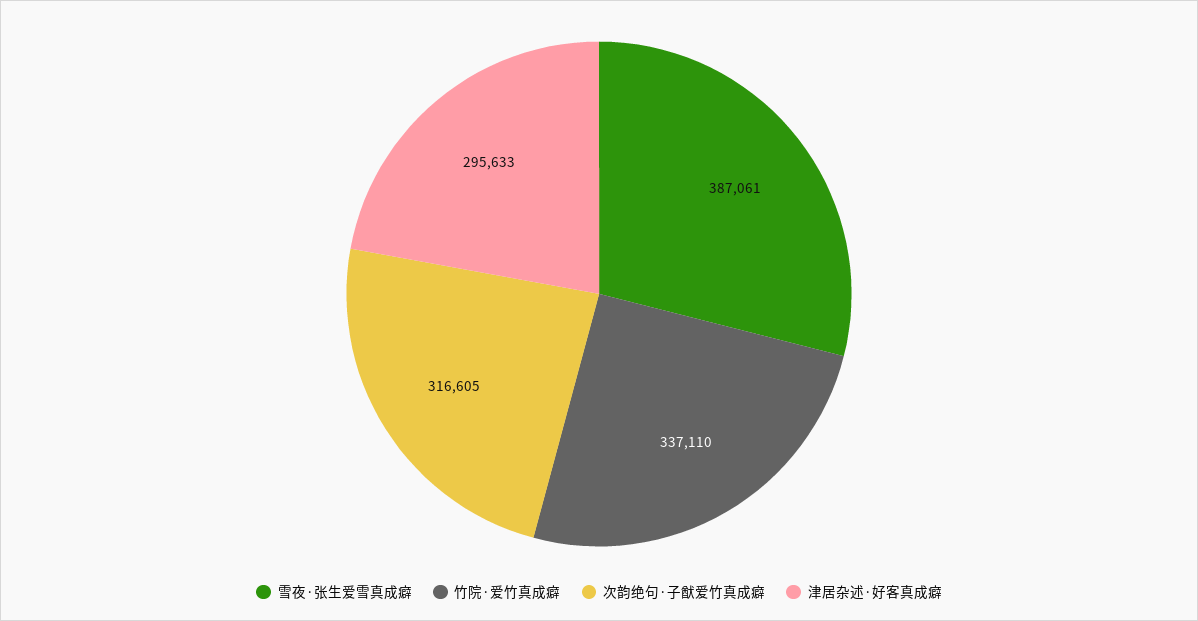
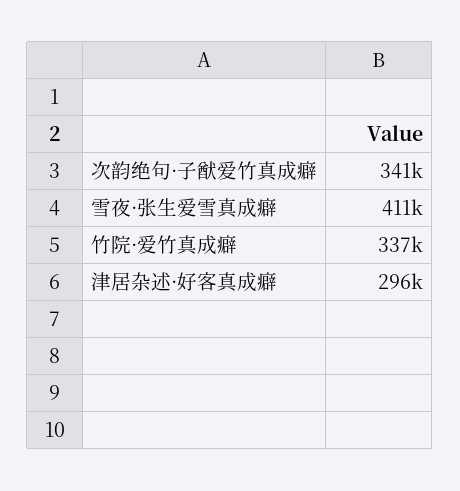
雪夜·张生爱雪真成癖: 387061 -> 411000
次韵绝句·子猷爱竹真成癖: 316605 -> 341000

